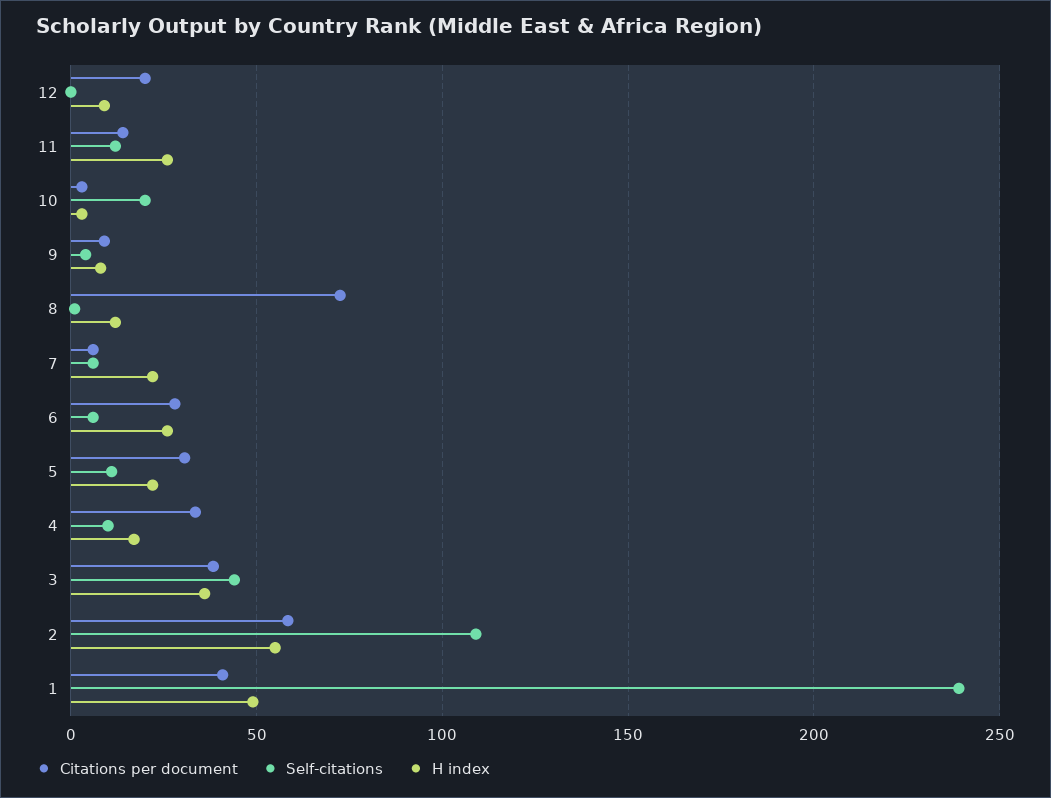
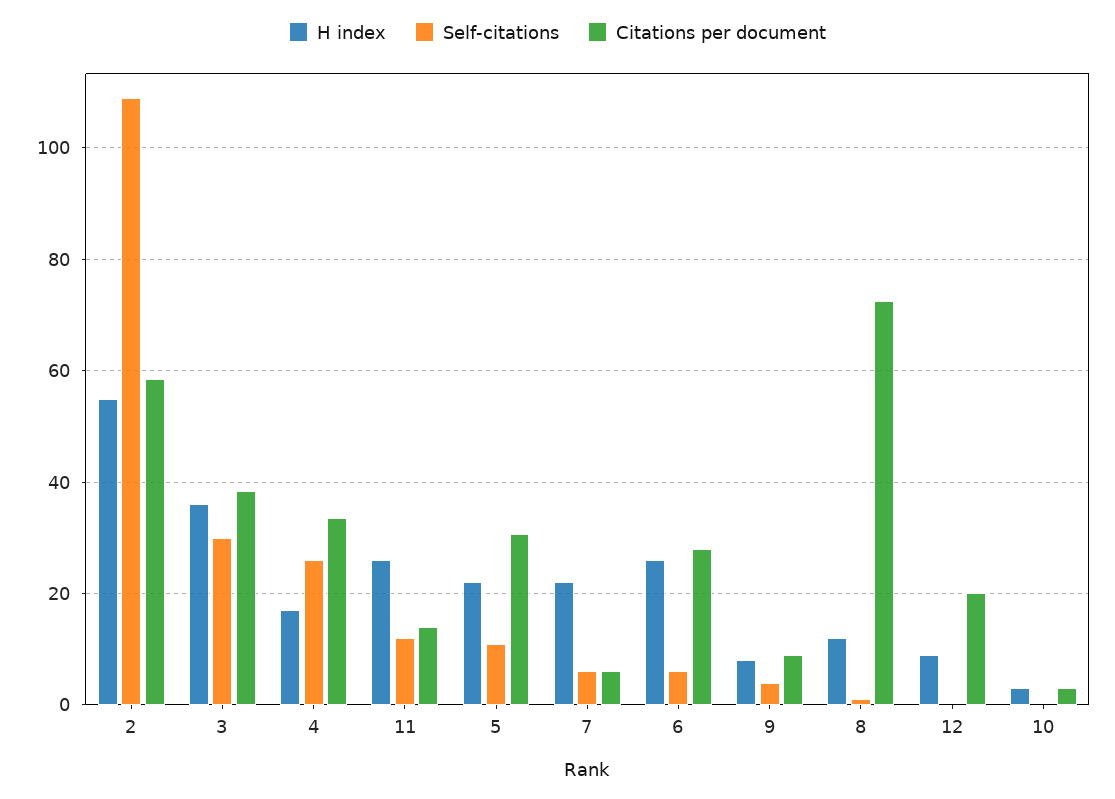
Self-citations, 10: 20 -> 0
Self-citations, 4: 10 -> 26
Self-citations, 3: 45 -> 30
Citations per document, 1: 40 -> none
Self-citations, 1: 240 -> none
H index, 1: 50 -> none

